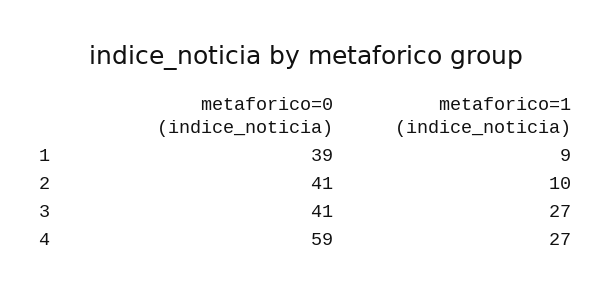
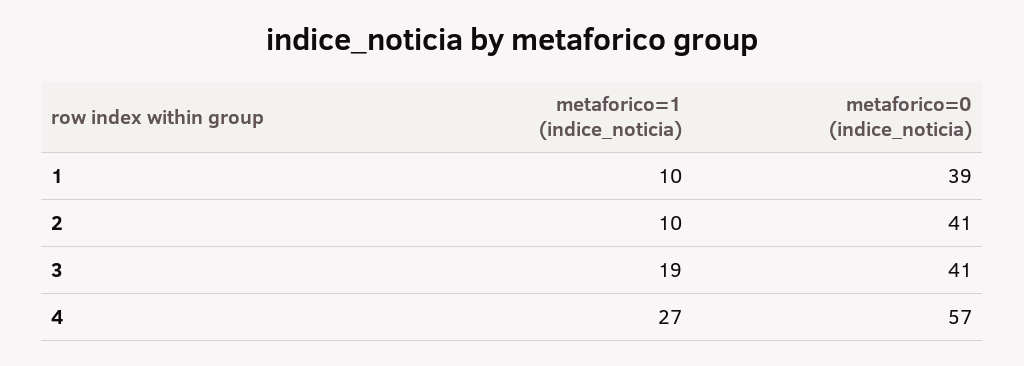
metaforico=1 (indice_noticia), 1: 9 -> 10
metaforico=1 (indice_noticia), 3: 27 -> 19
metaforico=0 (indice_noticia), 4: 59 -> 57

